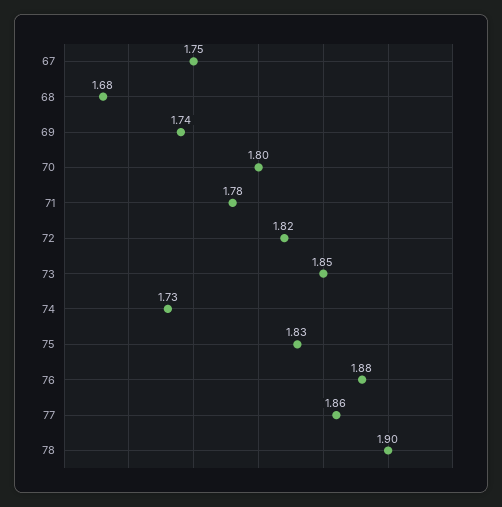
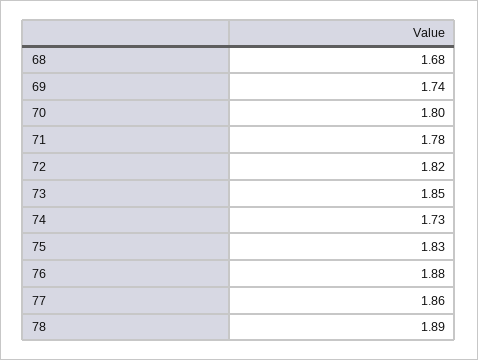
67: 1.75 -> none
78: 1.9 -> 1.89

